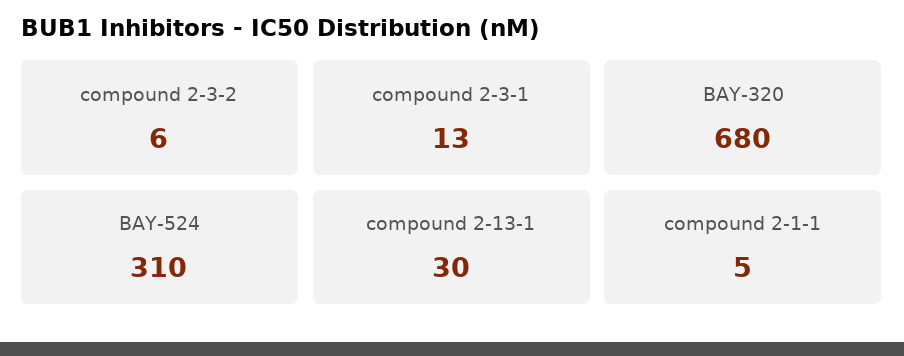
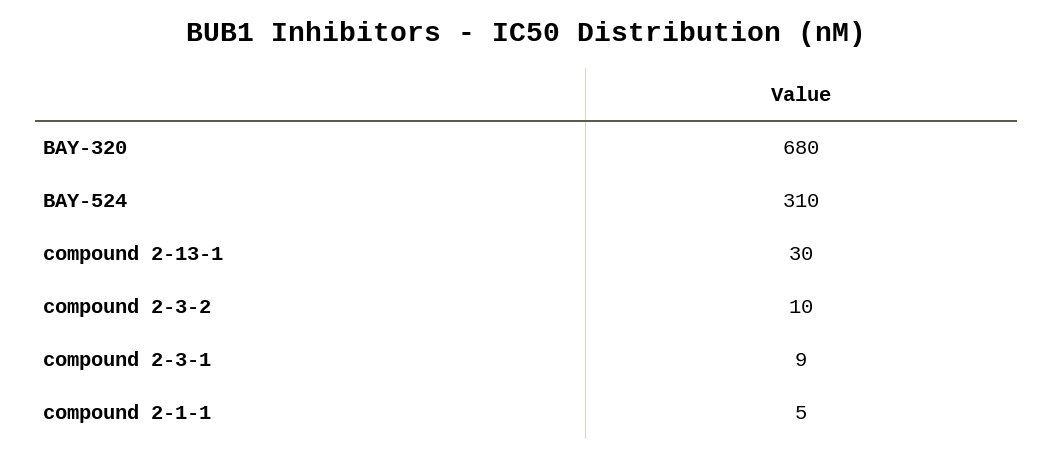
compound 2-3-2: 6 -> 10
compound 2-3-1: 13 -> 9

